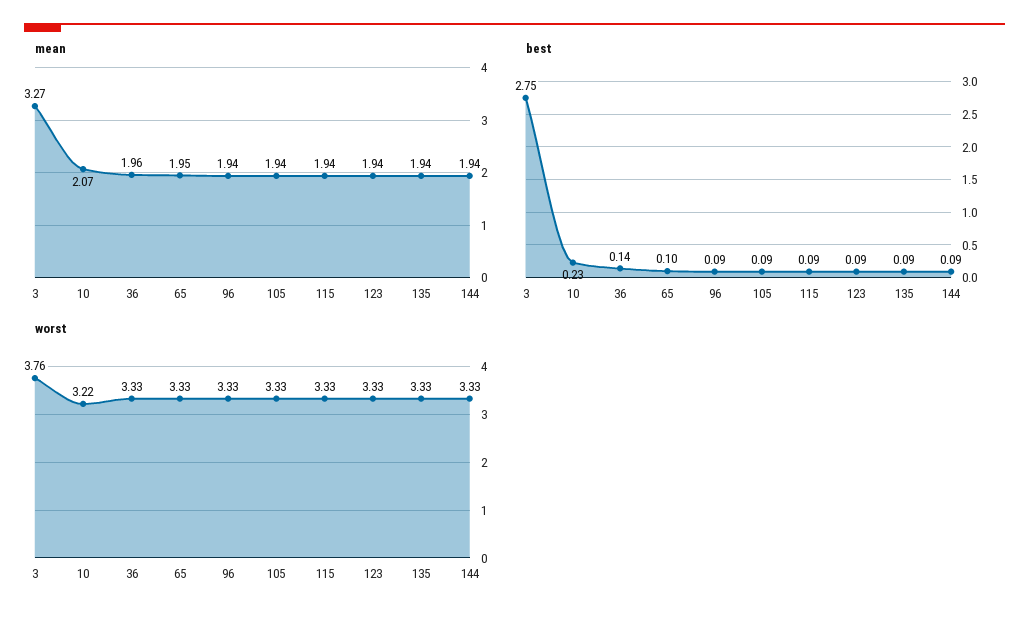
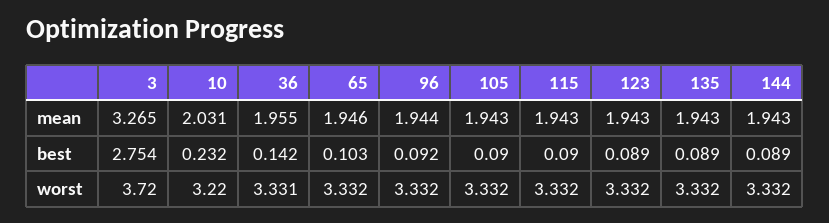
mean, 10: 2.07 -> 2.031
worst, 3: 3.76 -> 3.72

